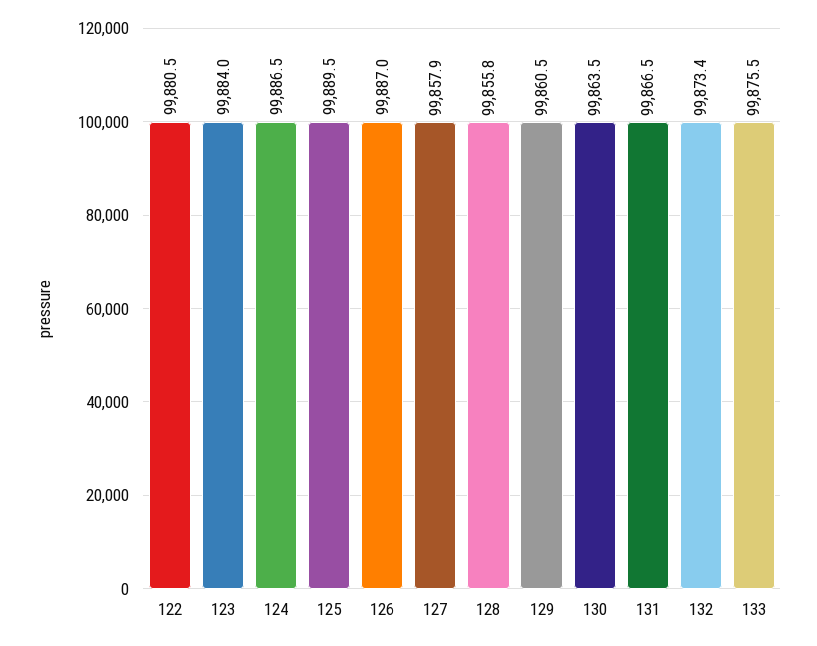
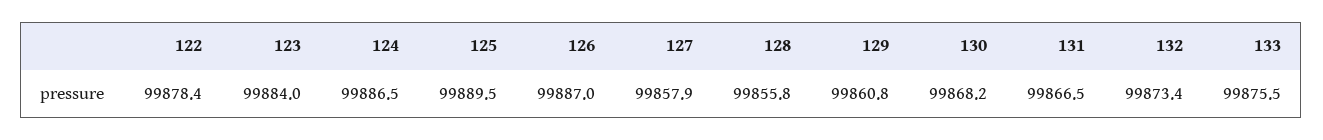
122: 99880.5 -> 99878.4
129: 99860.5 -> 99860.8
130: 99863.5 -> 99868.2

